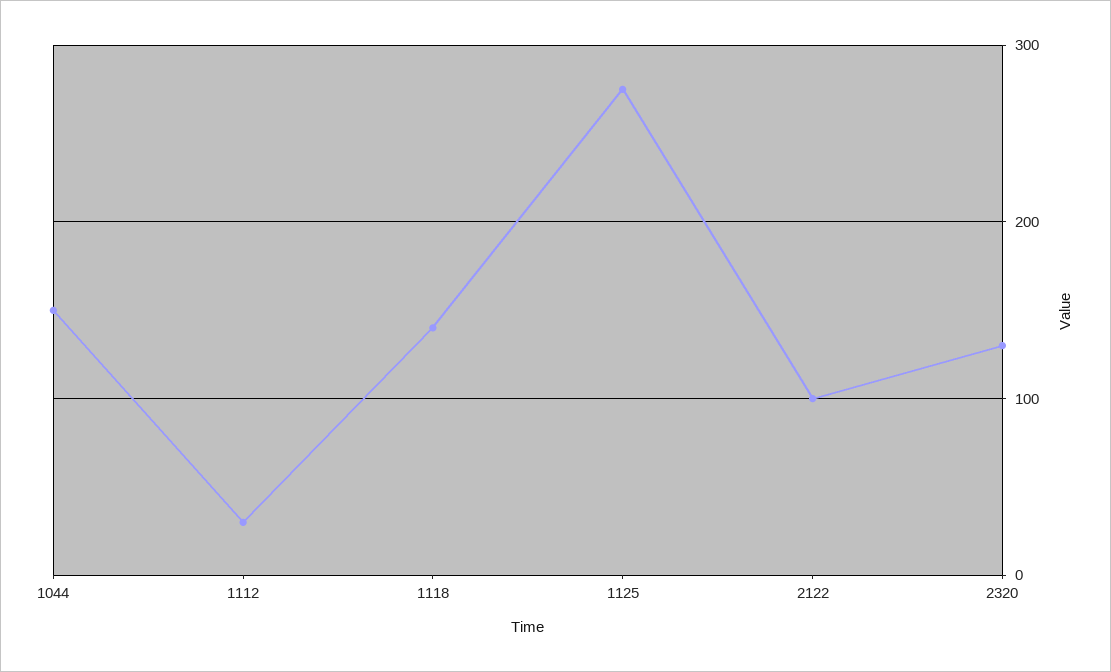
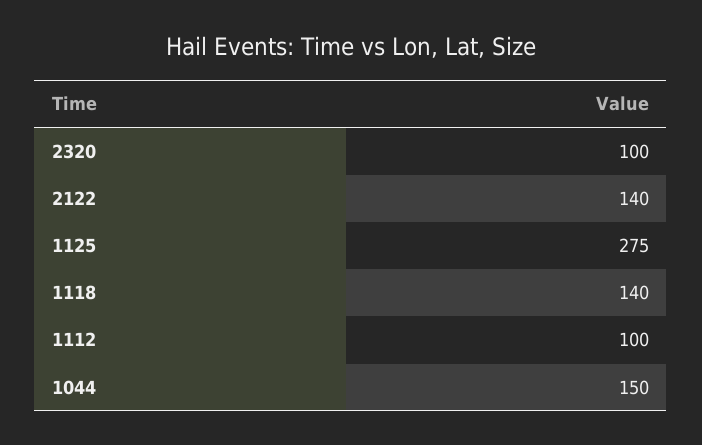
1112: 30 -> 100
2122: 100 -> 140
2320: 130 -> 100

